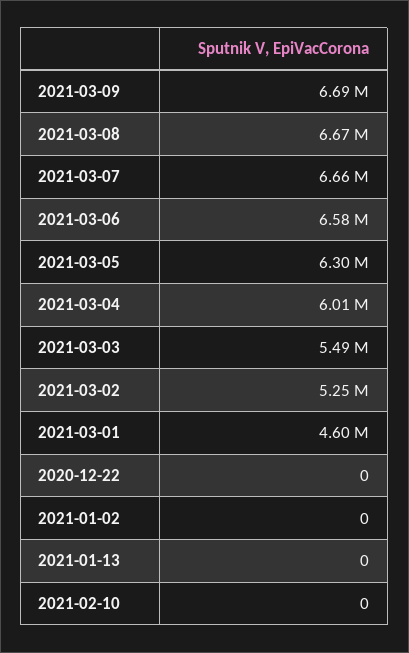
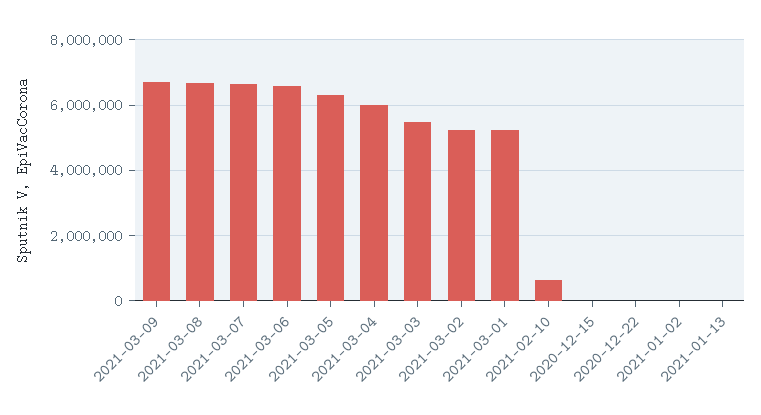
2021-03-01: 4600000 -> 5200000
2021-02-10: 0 -> 600000
2020-12-15: none -> 0

